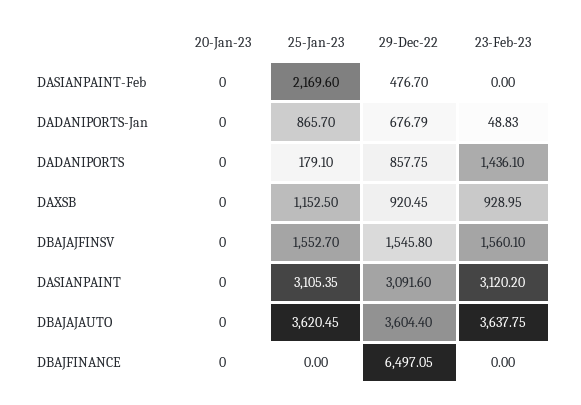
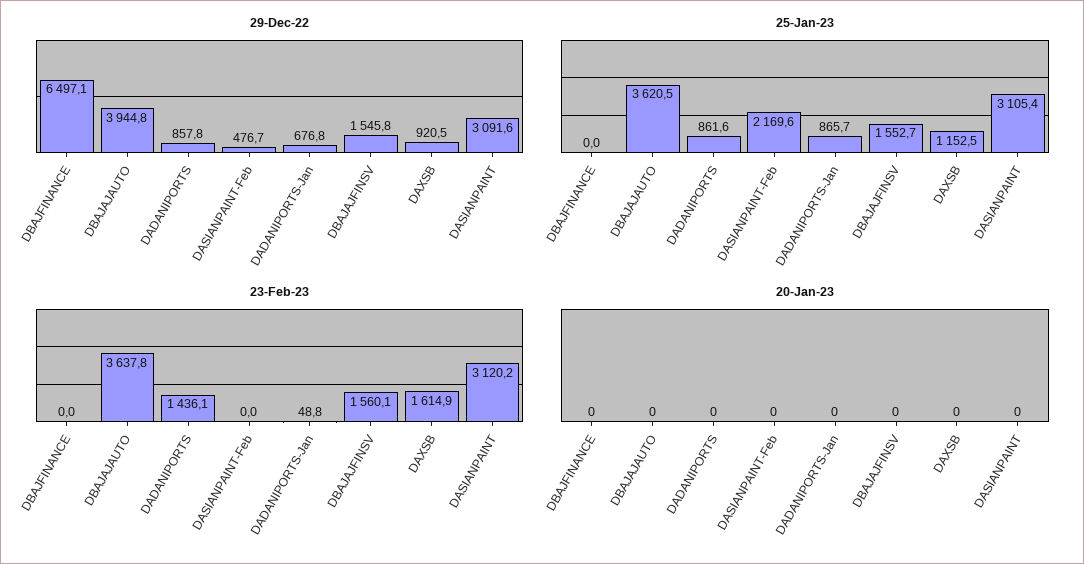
25-Jan-23, DADANIPORTS: 179.1 -> 861.6
23-Feb-23, DAXSB: 928.95 -> 1614.9
29-Dec-22, DBAJAJAUTO: 3604.4 -> 3944.8

